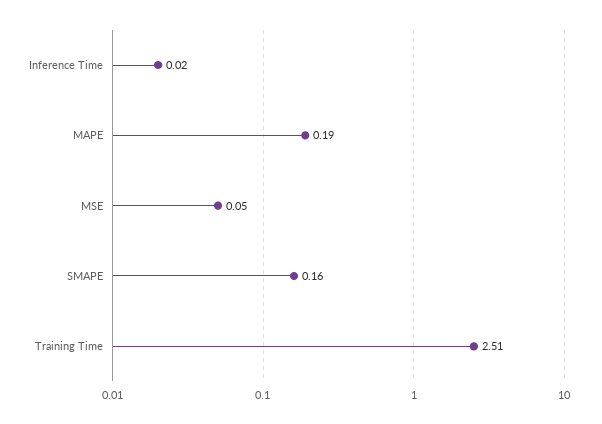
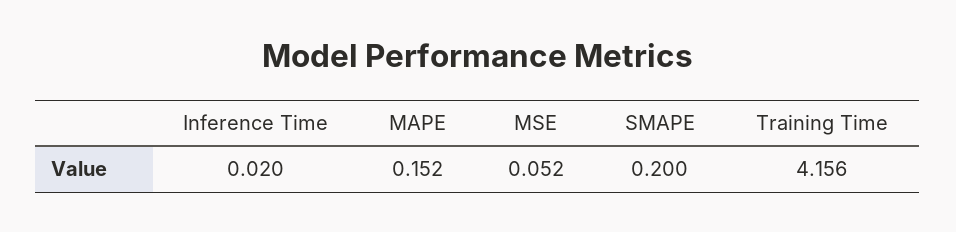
MAPE: 0.19 -> 0.152
SMAPE: 0.16 -> 0.2
Training Time: 2.51 -> 4.156

